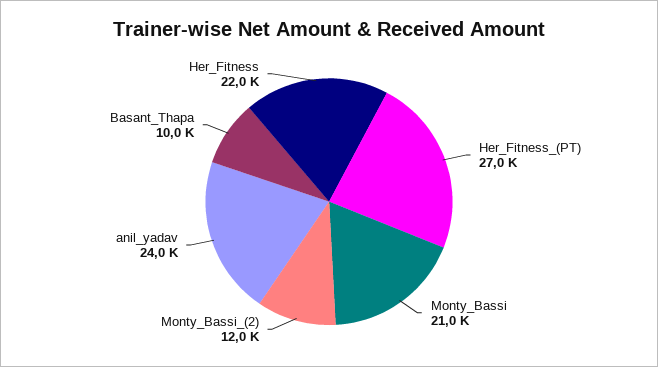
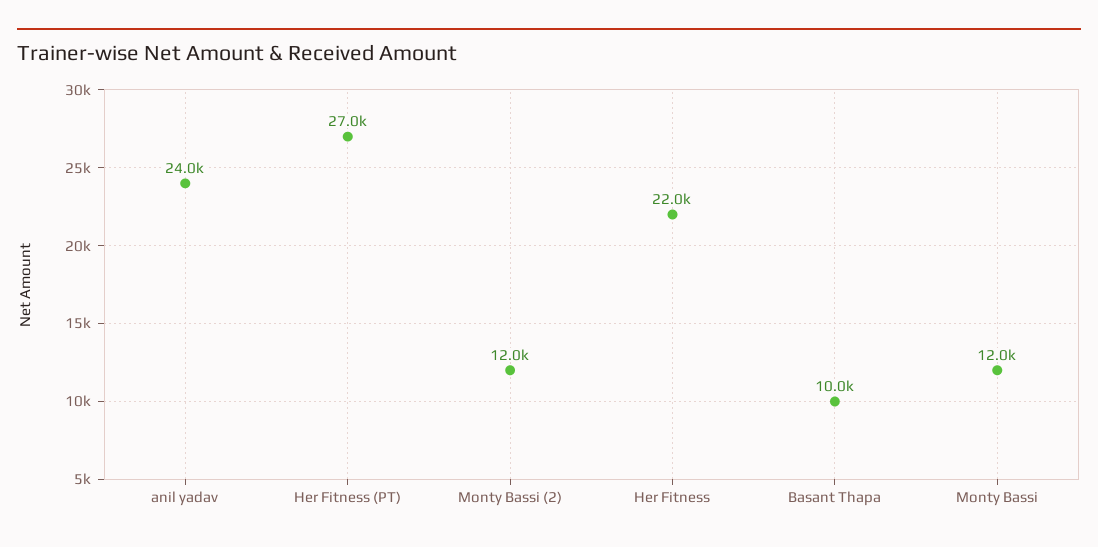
Monty_Bassi: 21000 -> 12000

